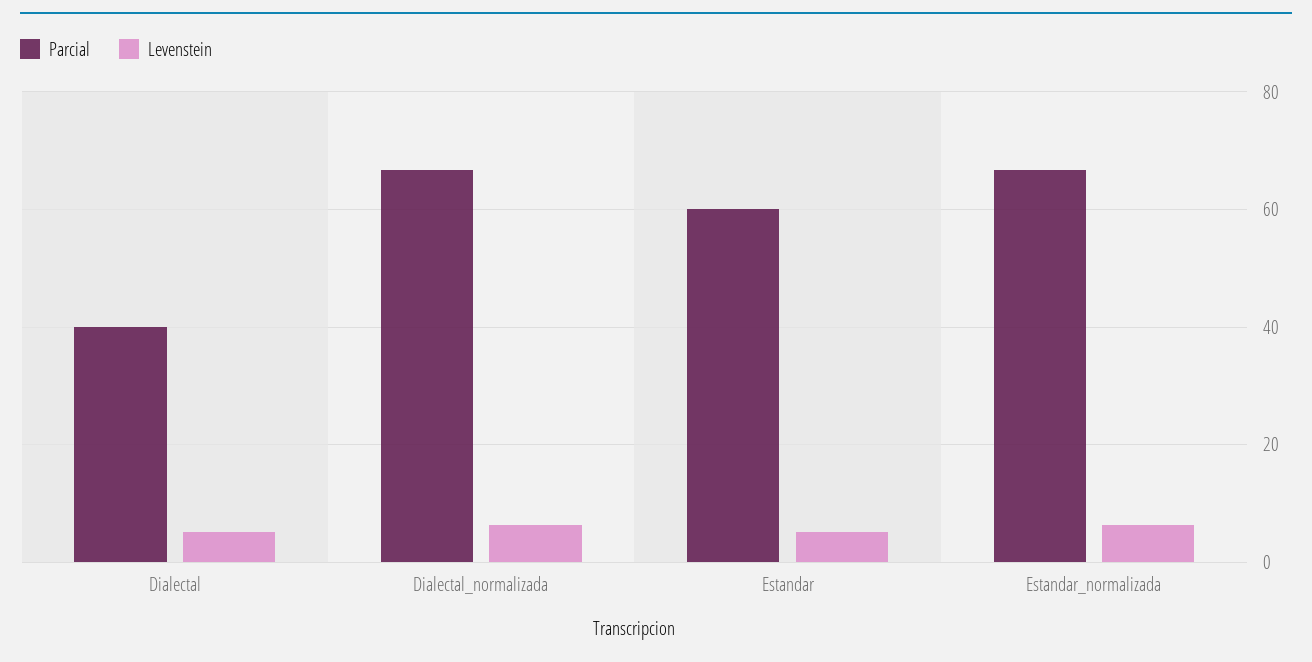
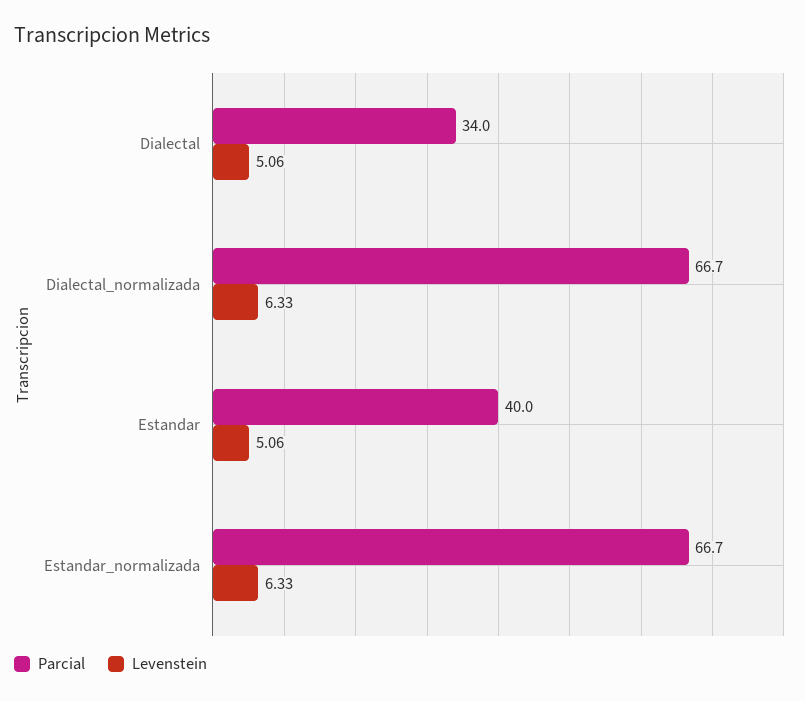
Parcial, Dialectal: 40 -> 34
Parcial, Estandar: 60 -> 40

